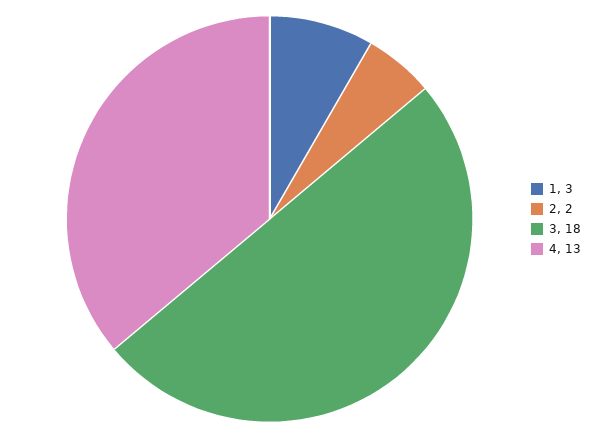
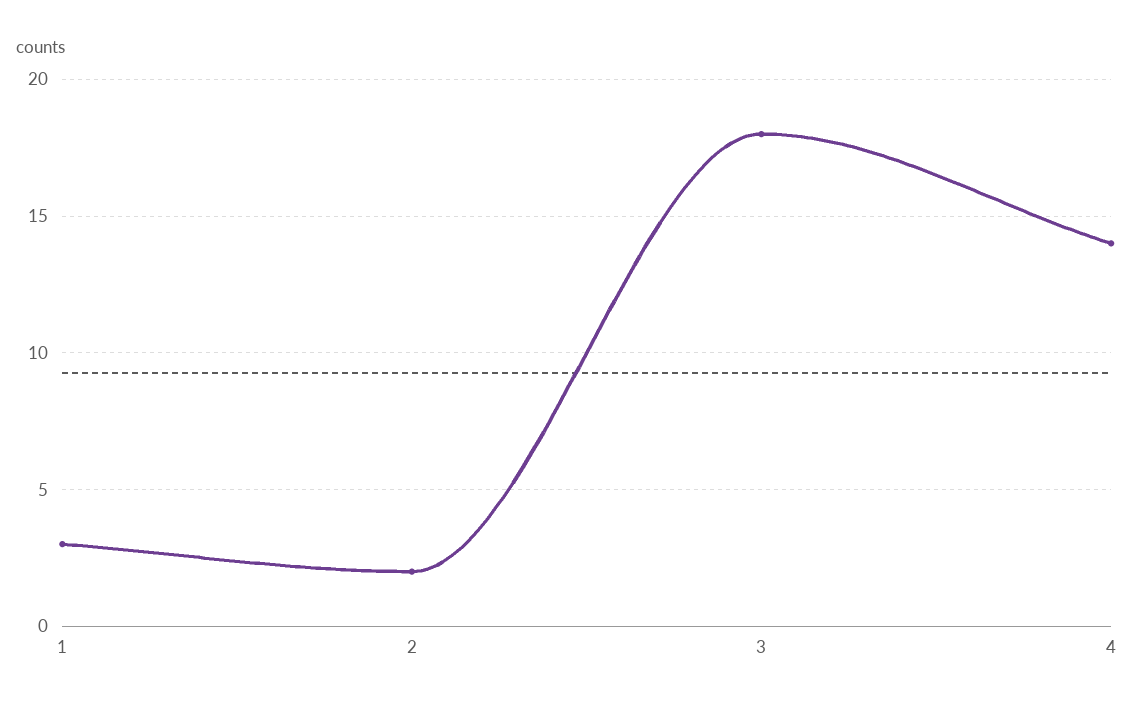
4: 13 -> 14

